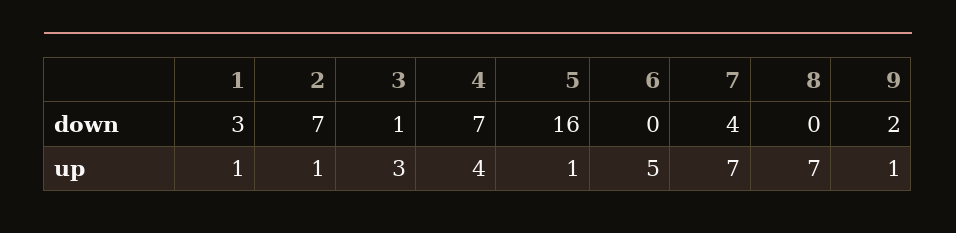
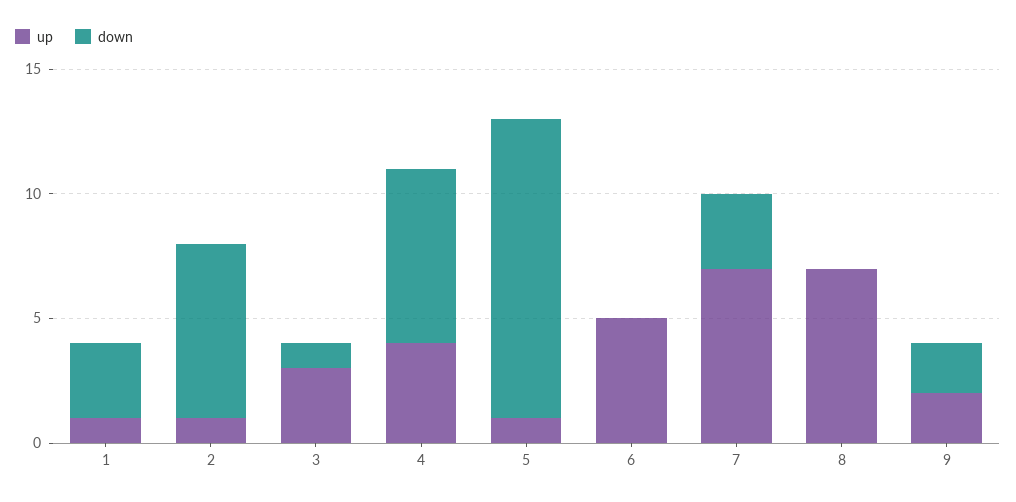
down, 5: 16 -> 12
down, 7: 4 -> 3
up, 9: 1 -> 2

